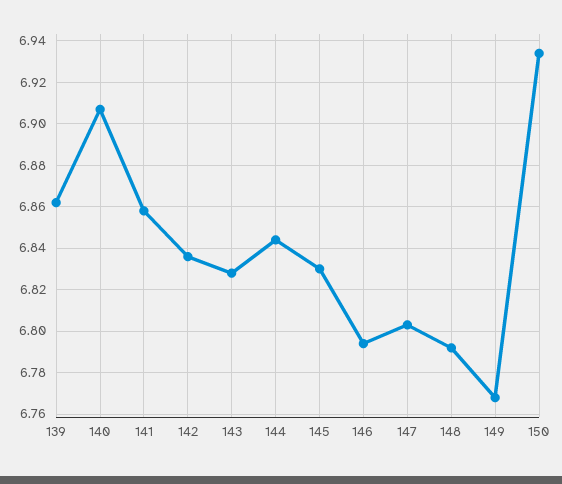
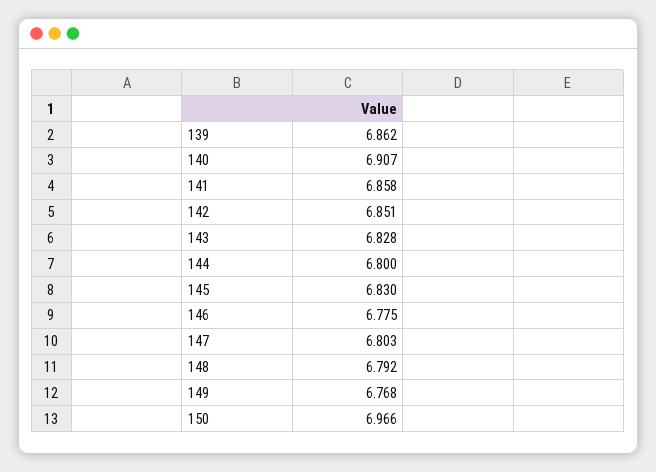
142: 6.835 -> 6.851
144: 6.845 -> 6.8
146: 6.795 -> 6.775
150: 6.935 -> 6.966

